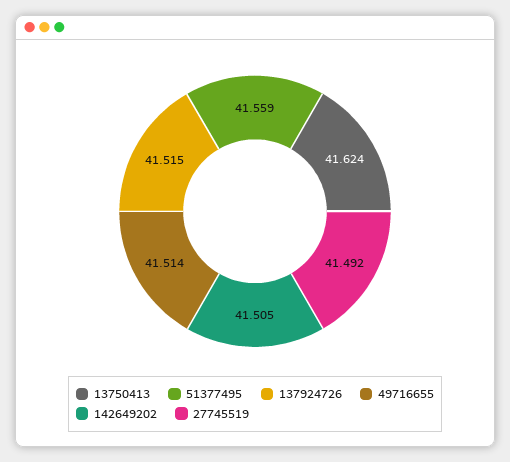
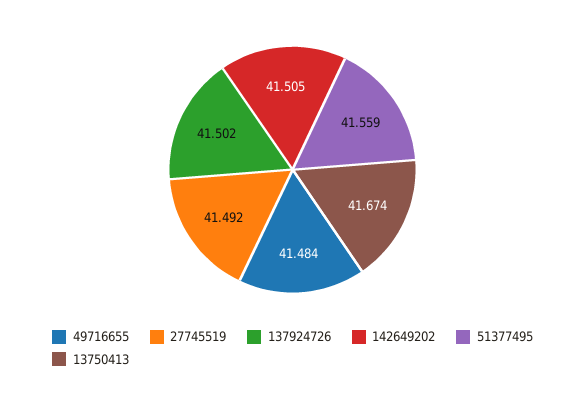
13750413: 41.624 -> 41.674
137924726: 41.515 -> 41.502
49716655: 41.514 -> 41.484

